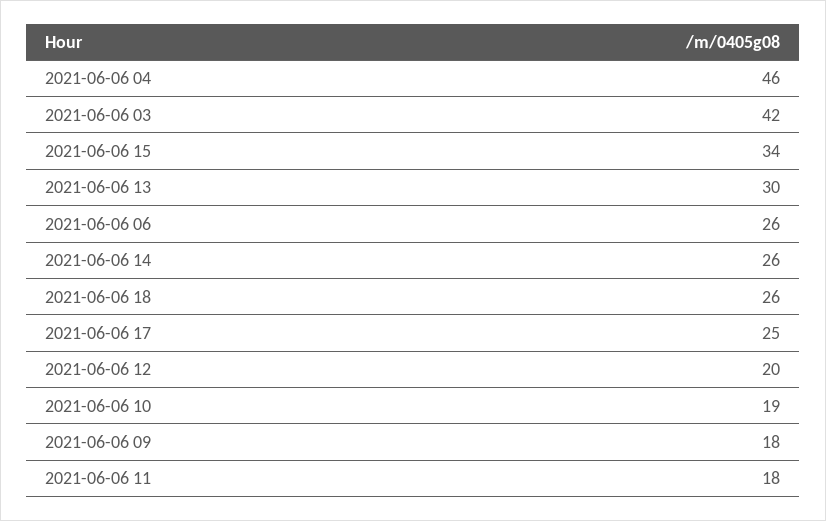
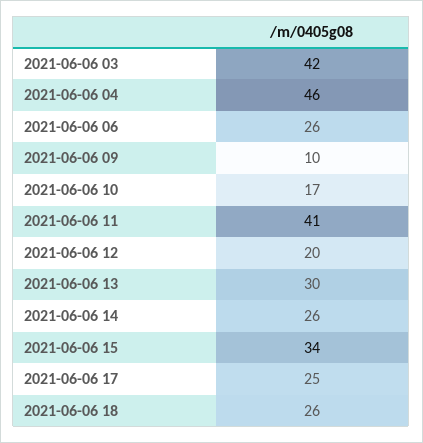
2021-06-06 10: 19 -> 17
2021-06-06 09: 18 -> 10
2021-06-06 11: 18 -> 41

